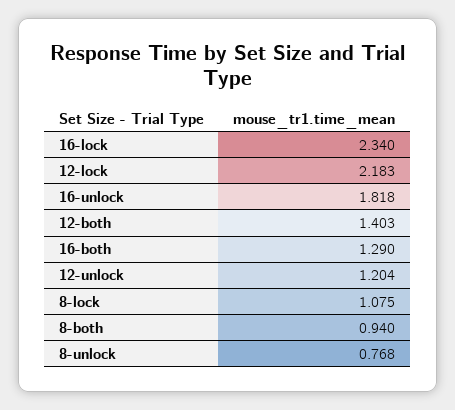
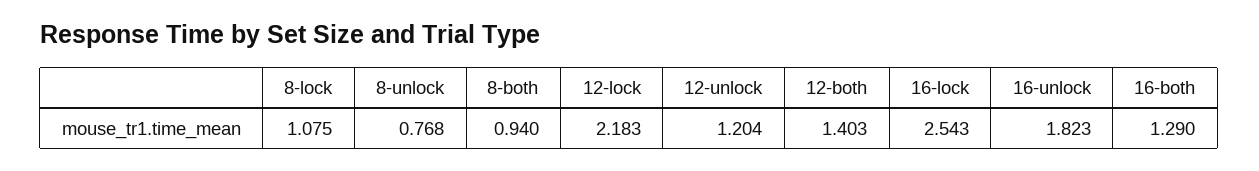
16-lock: 2.34 -> 2.543
16-unlock: 1.818 -> 1.823

